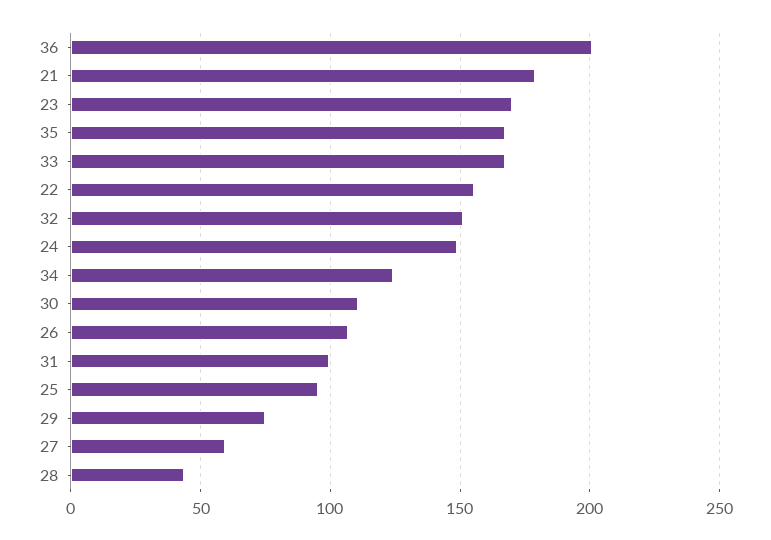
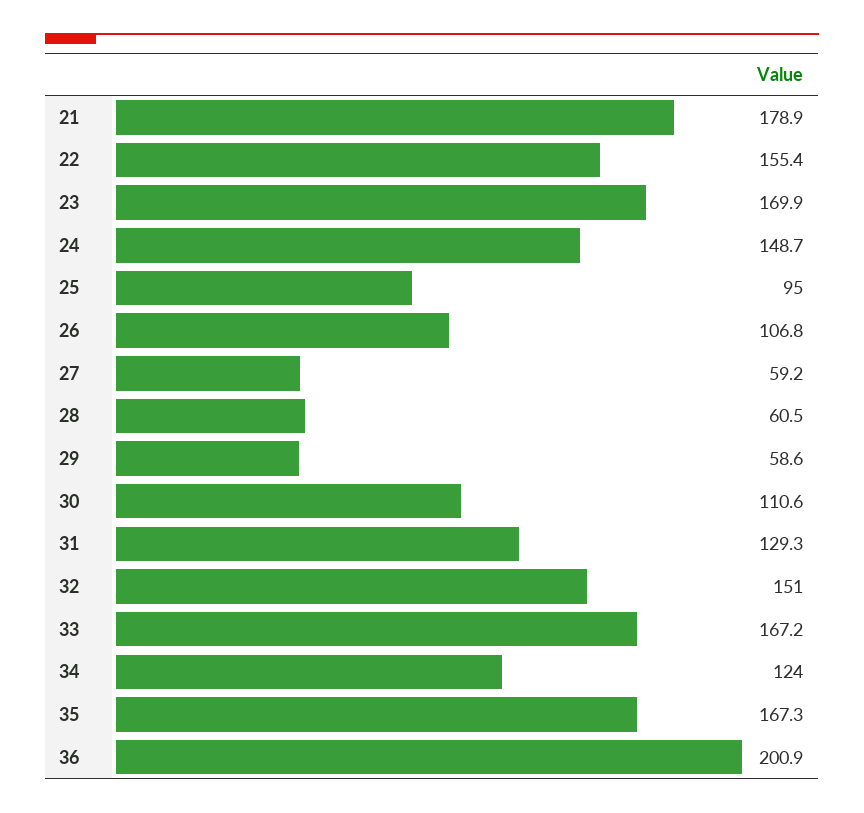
31: 100 -> 129.3
29: 75 -> 58.6
28: 45 -> 60.5

